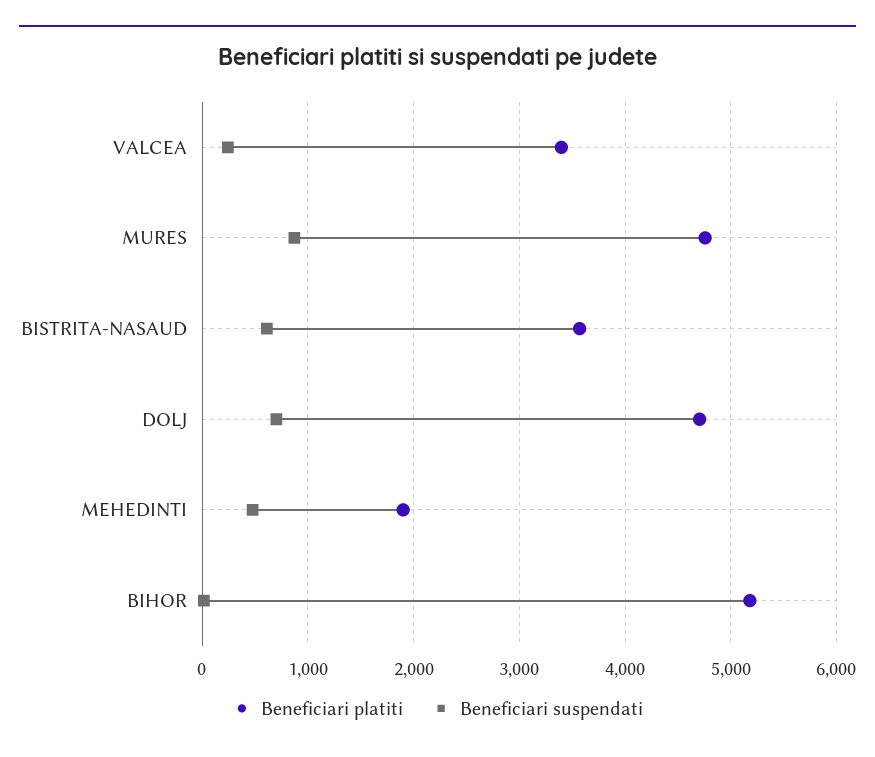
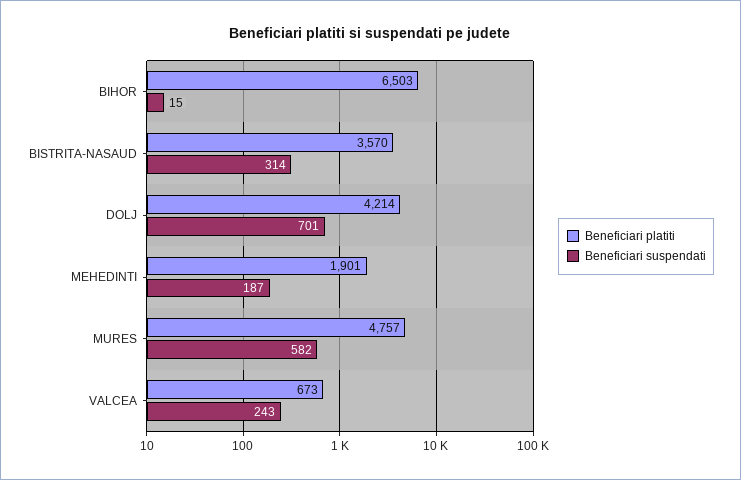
Beneficiari platiti, VALCEA: 3400 -> 673
Beneficiari suspendati, MURES: 900 -> 582
Beneficiari suspendati, BISTRITA-NASAUD: 600 -> 314
Beneficiari platiti, DOLJ: 4700 -> 4214
Beneficiari suspendati, MEHEDINTI: 500 -> 187
Beneficiari platiti, BIHOR: 5200 -> 6503

